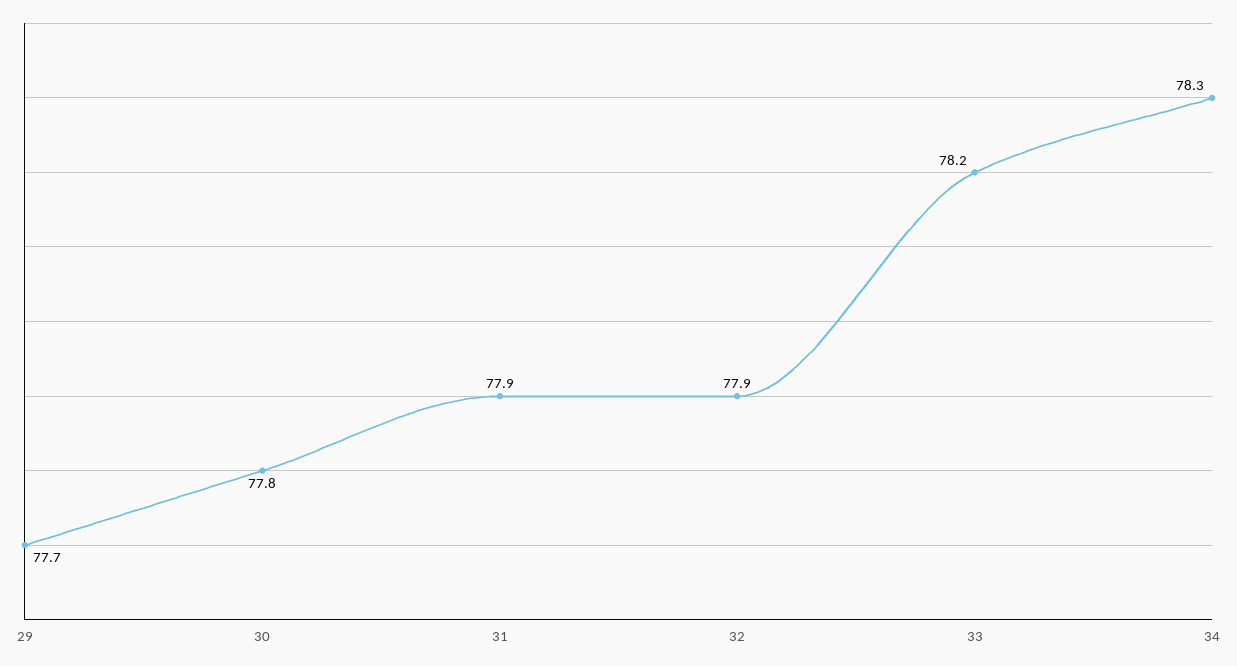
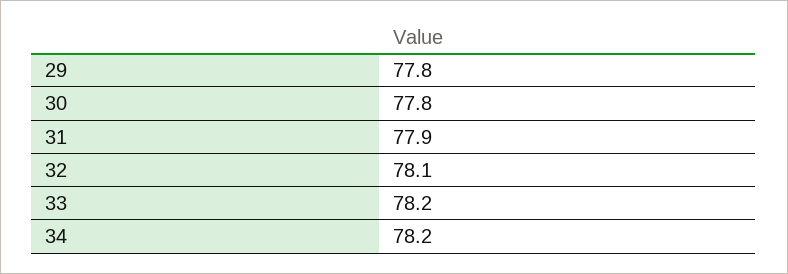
29: 77.7 -> 77.8
32: 77.9 -> 78.1
34: 78.3 -> 78.2

